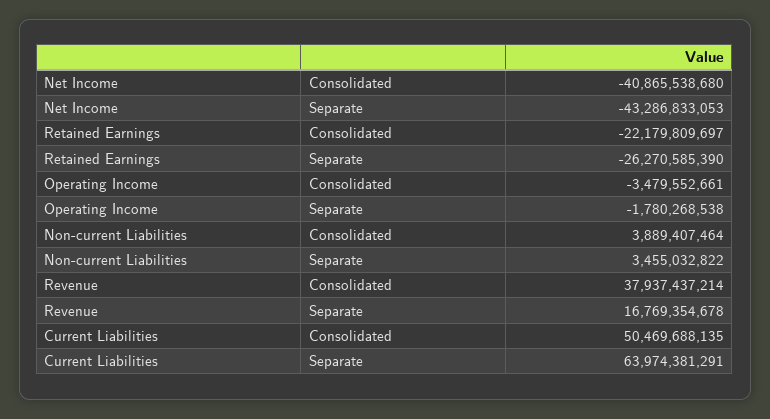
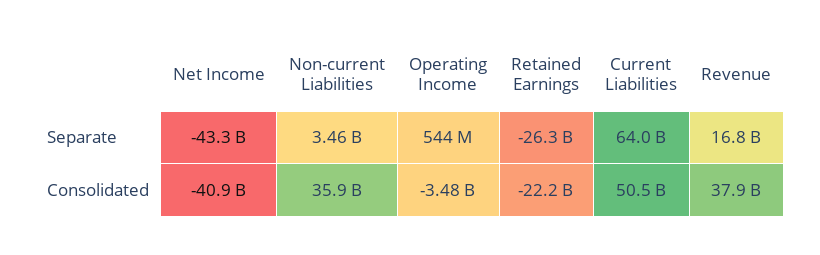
Operating Income, Separate: -1780268538 -> 544000000
Non-current Liabilities, Consolidated: 3889407464 -> 35900000000

